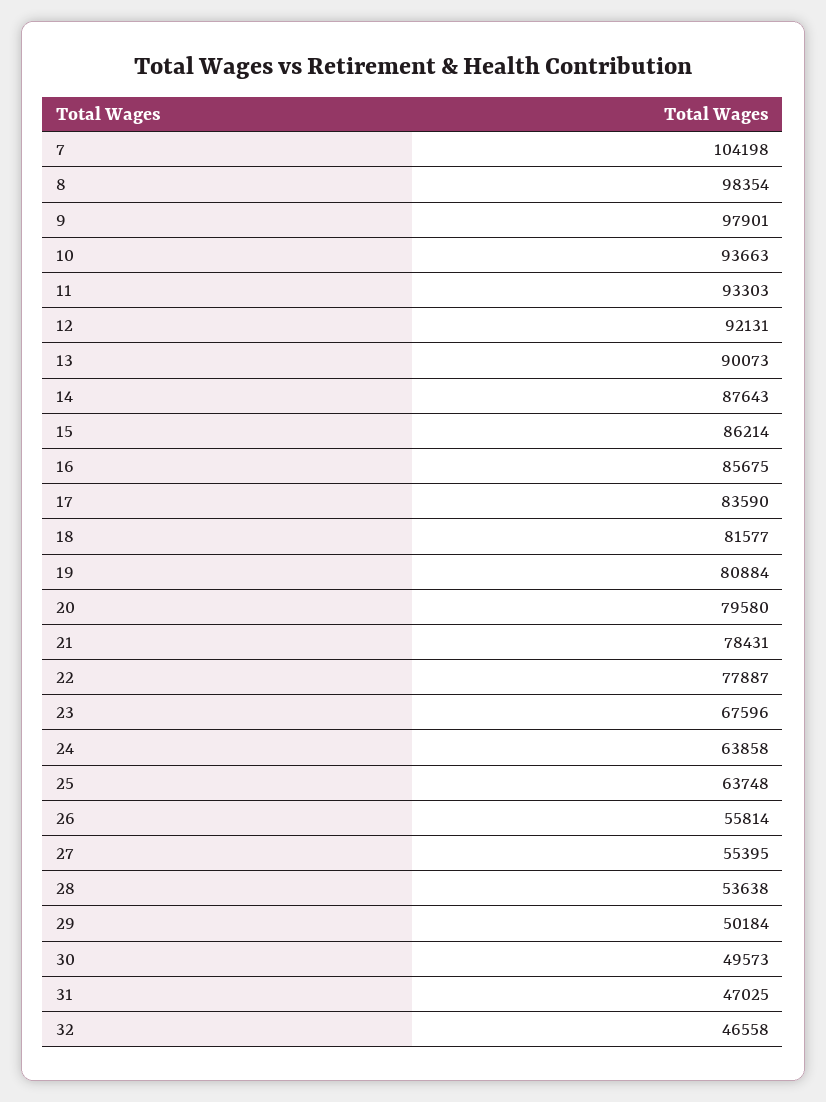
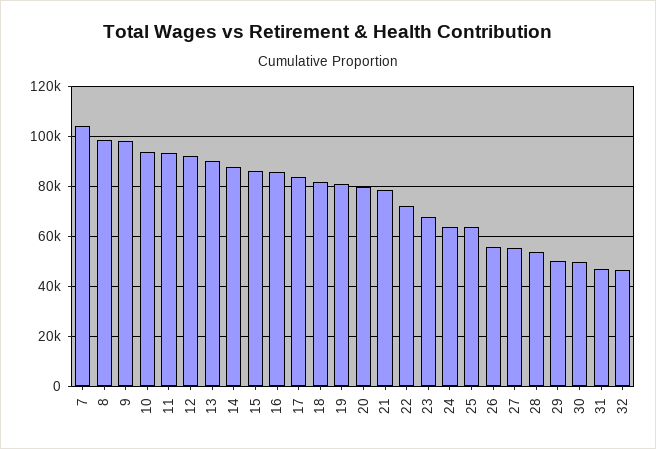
22: 77887 -> 72500

